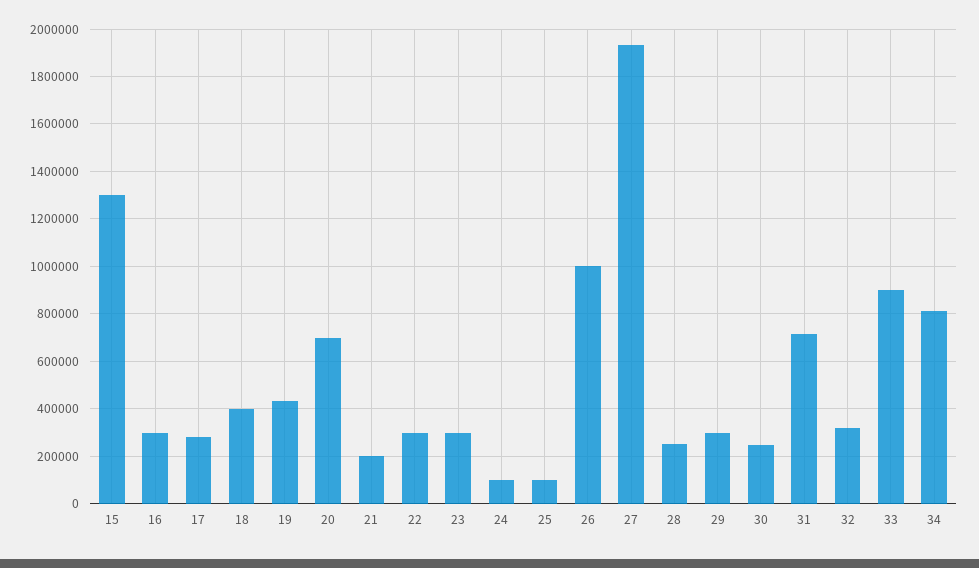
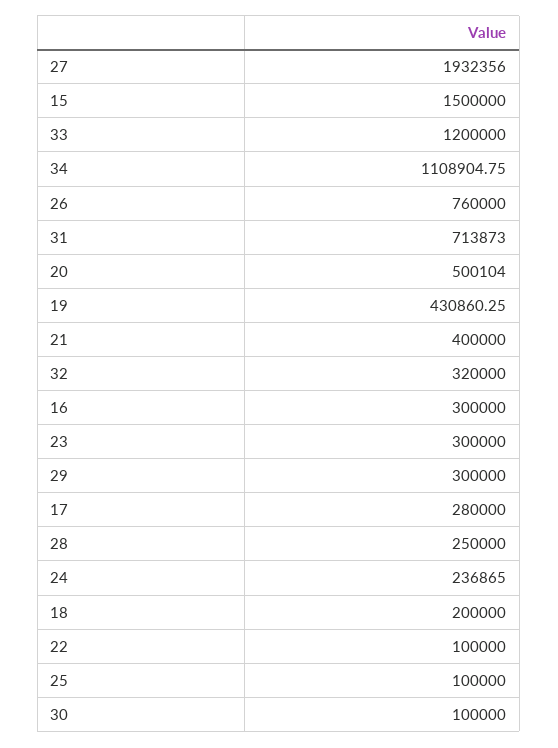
15: 1300000 -> 1500000
18: 400000 -> 200000
20: 700000 -> 500104
21: 200000 -> 400000
22: 300000 -> 100000
24: 100000 -> 236865
26: 1000000 -> 760000
30: 250000 -> 100000
33: 900000 -> 1200000
34: 800000 -> 1108904.75

